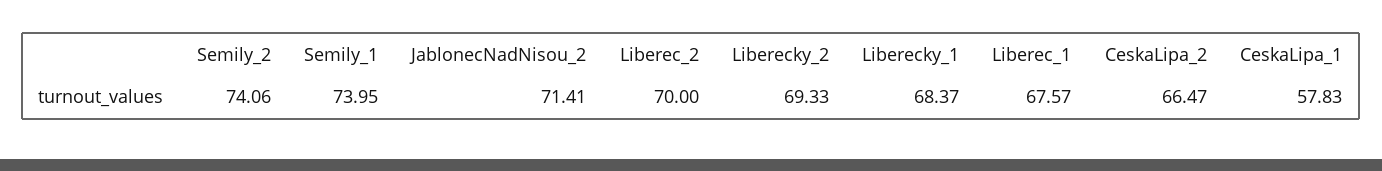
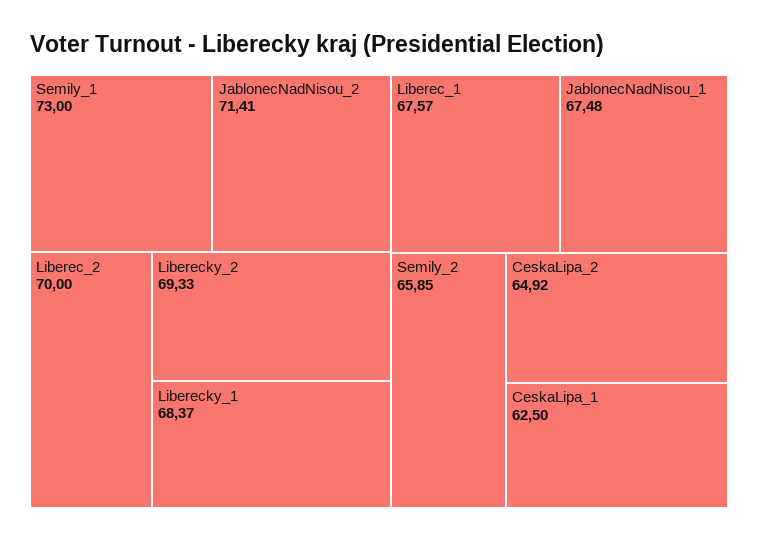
Semily_2: 74.06 -> 65.85
Semily_1: 73.95 -> 73
CeskaLipa_2: 66.47 -> 64.92
CeskaLipa_1: 57.83 -> 62.5
JablonecNadNisou_1: none -> 67.48

